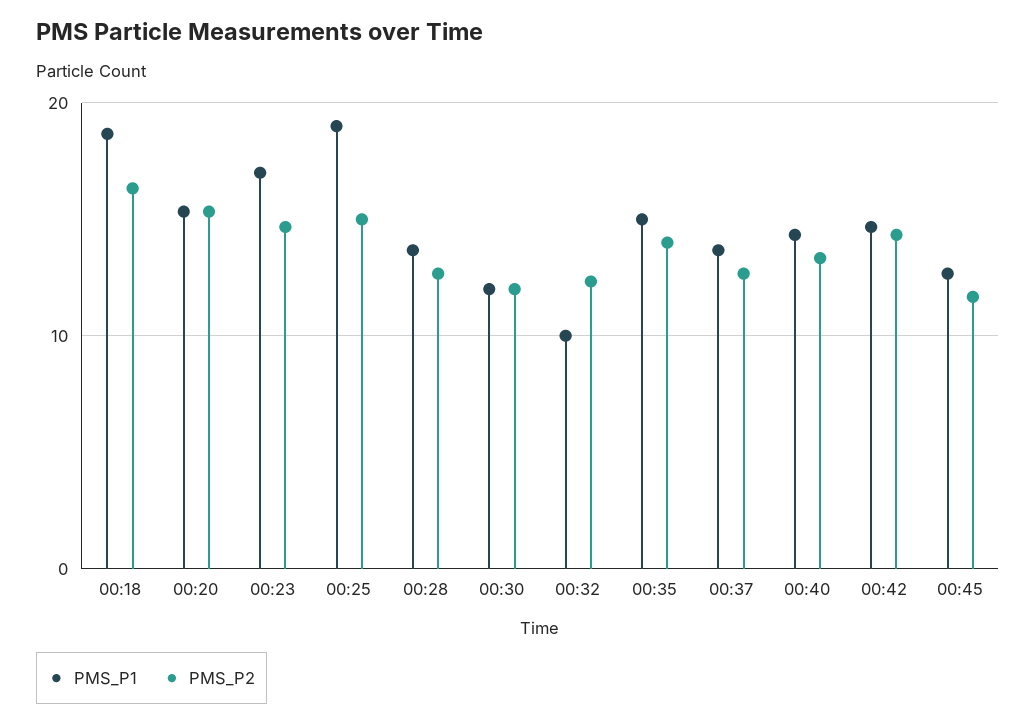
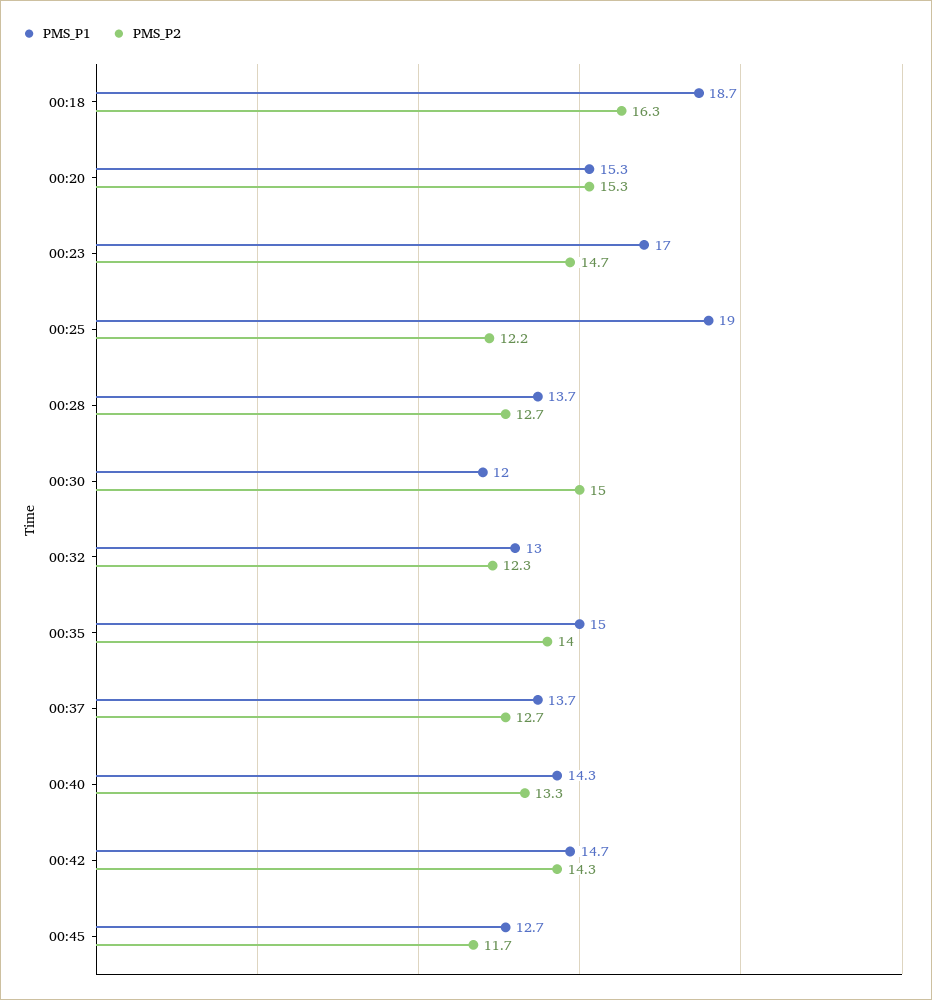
PMS_P2, 00:25: 15 -> 12.2
PMS_P2, 00:30: 12 -> 15
PMS_P1, 00:32: 10 -> 13

